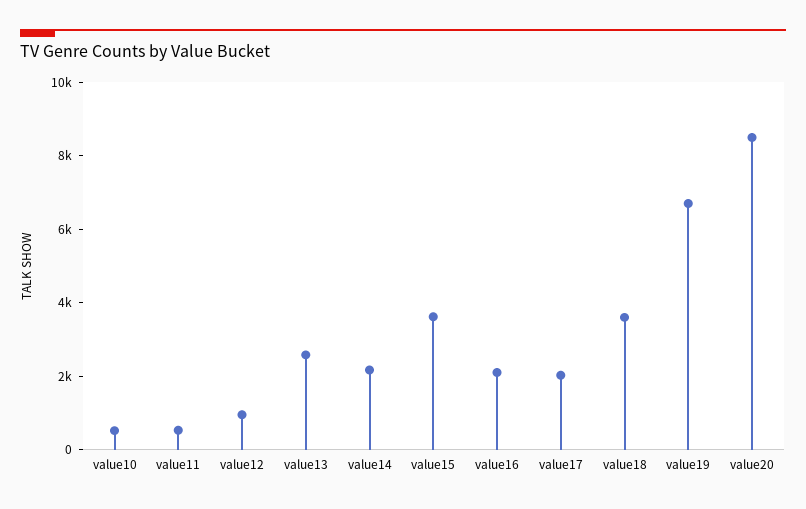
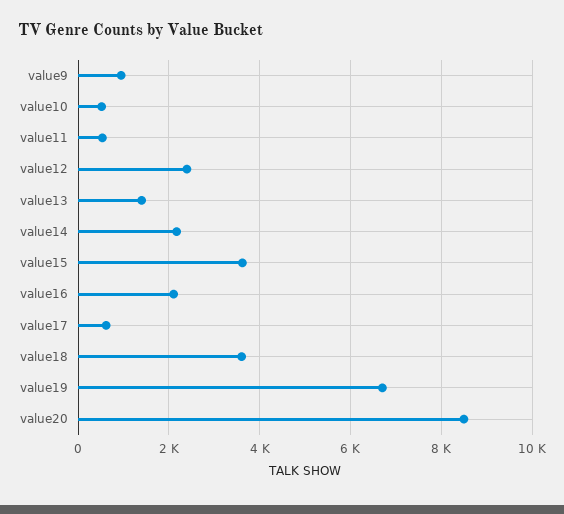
value12: 1000 -> 2400
value13: 2500 -> 1400
value17: 2000 -> 600
value9: none -> 1000

